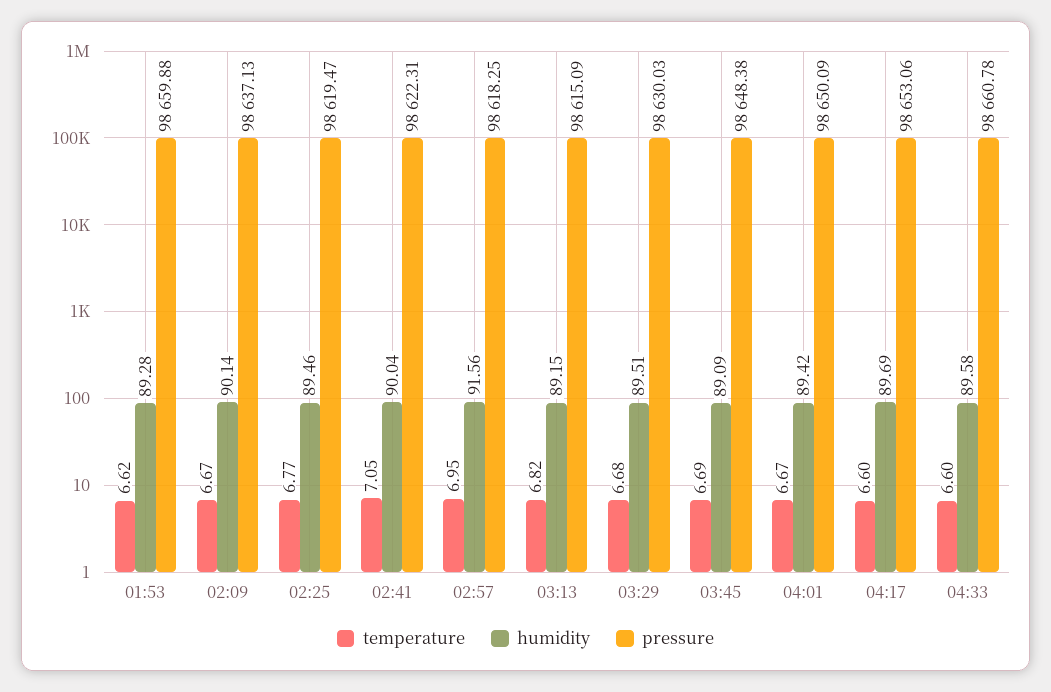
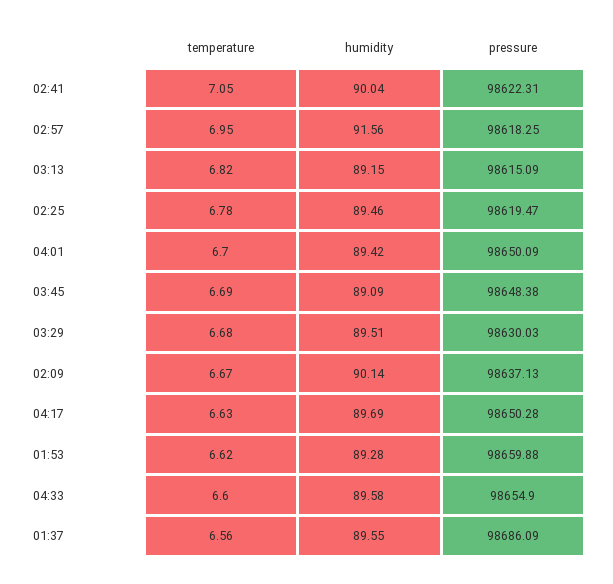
temperature, 02:25: 6.77 -> 6.78
temperature, 04:01: 6.67 -> 6.7
temperature, 04:17: 6.6 -> 6.63
pressure, 04:17: 98653.06 -> 98650.28
pressure, 04:33: 98660.78 -> 98654.9
temperature, 01:37: none -> 6.56
humidity, 01:37: none -> 89.55
pressure, 01:37: none -> 98686.09

